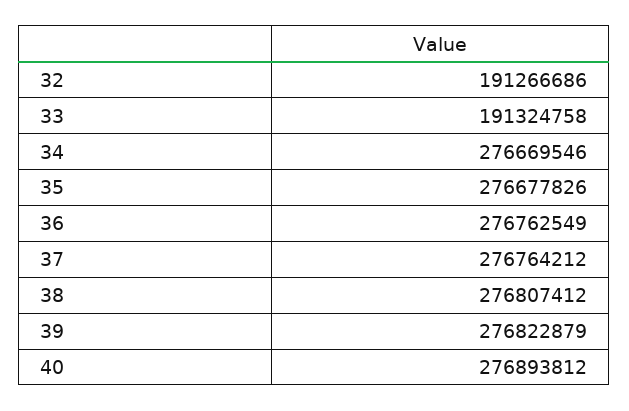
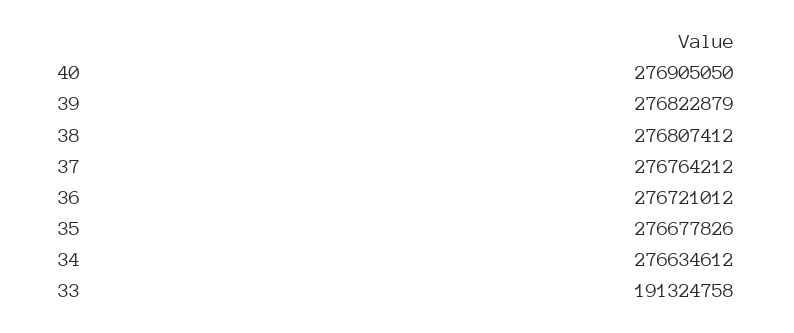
32: 191266686 -> none
34: 276669546 -> 276634612
36: 276762549 -> 276721012
40: 276893812 -> 276905050

